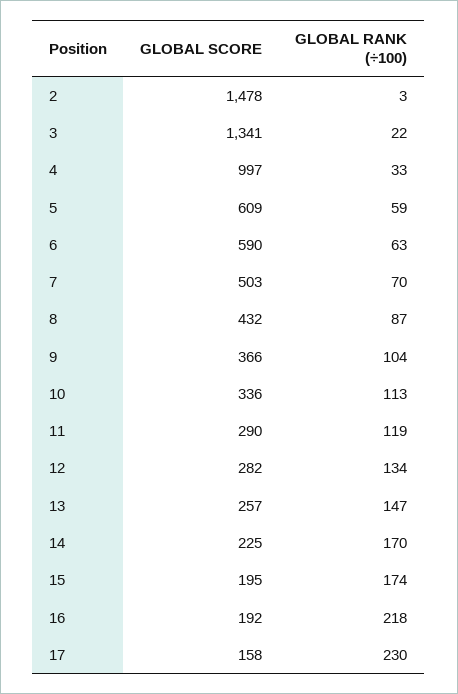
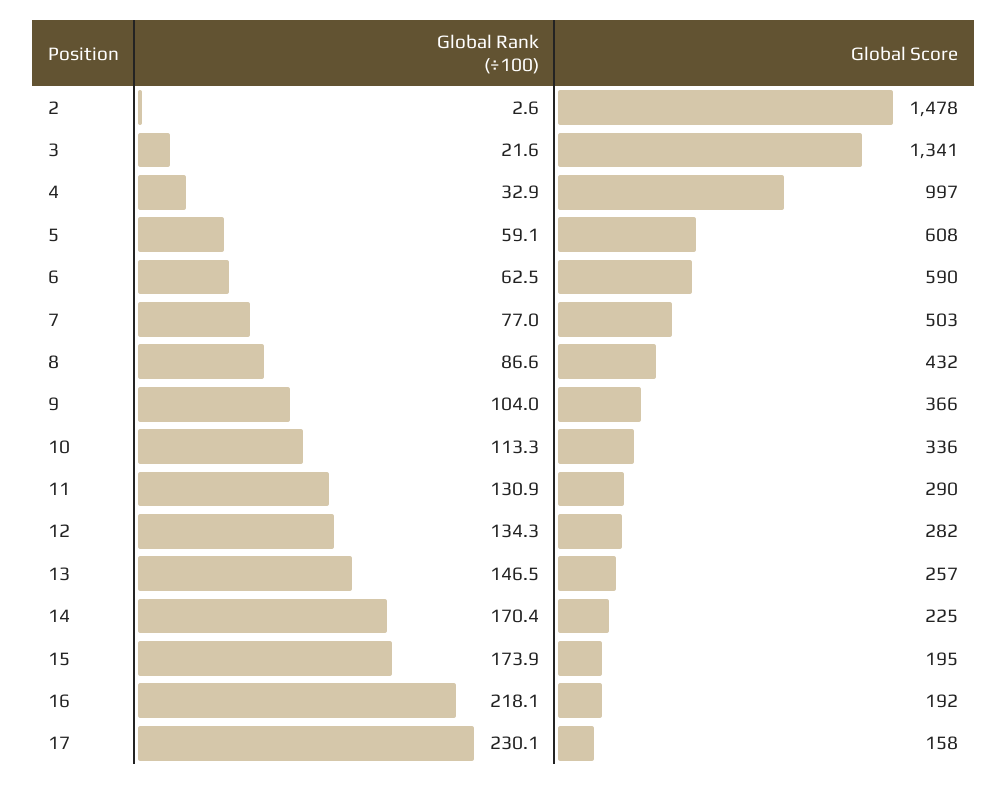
GLOBAL SCORE, 5: 609 -> 608
GLOBAL RANK (÷100), 7: 70 -> 77
GLOBAL RANK (÷100), 11: 119 -> 130.9

